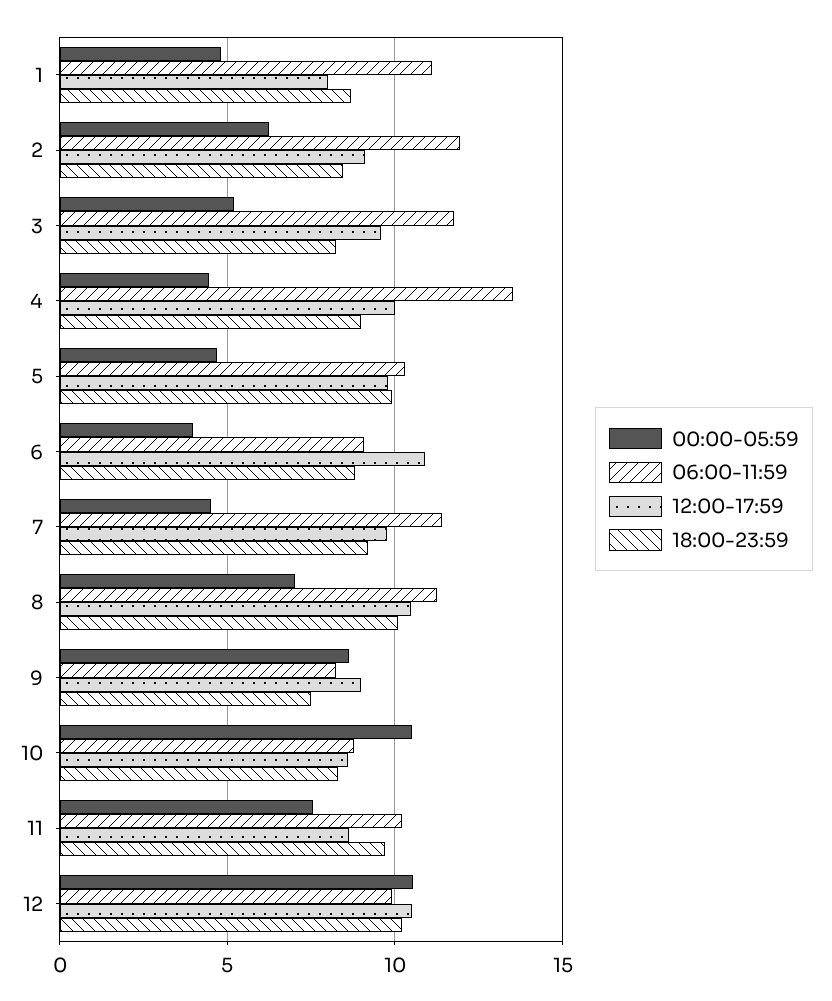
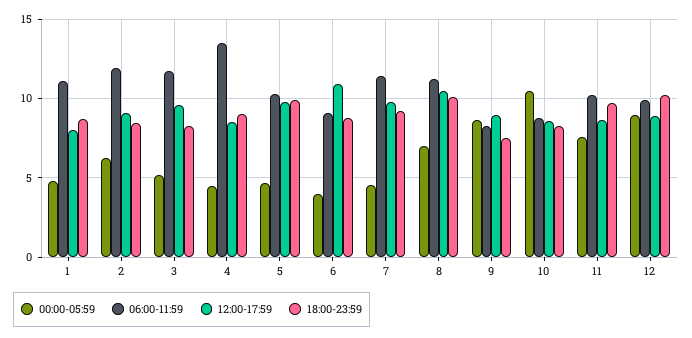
12:00-17:59, 4: 10 -> 8.5
00:00-05:59, 12: 10.5 -> 9
12:00-17:59, 12: 10.5 -> 9

